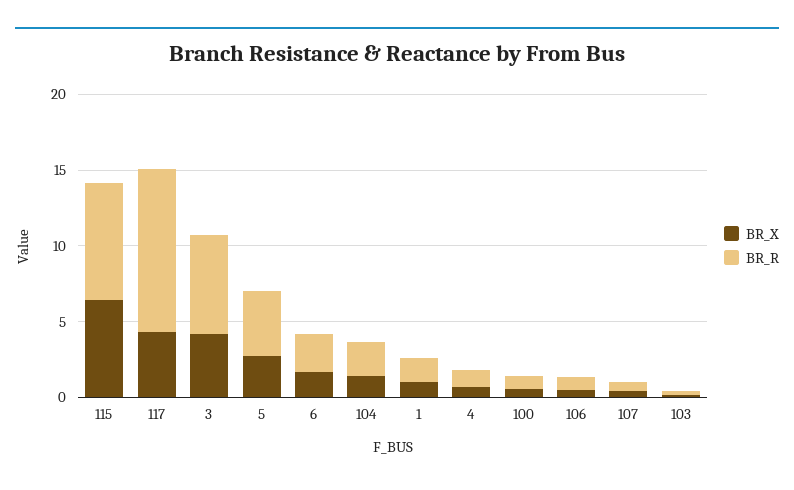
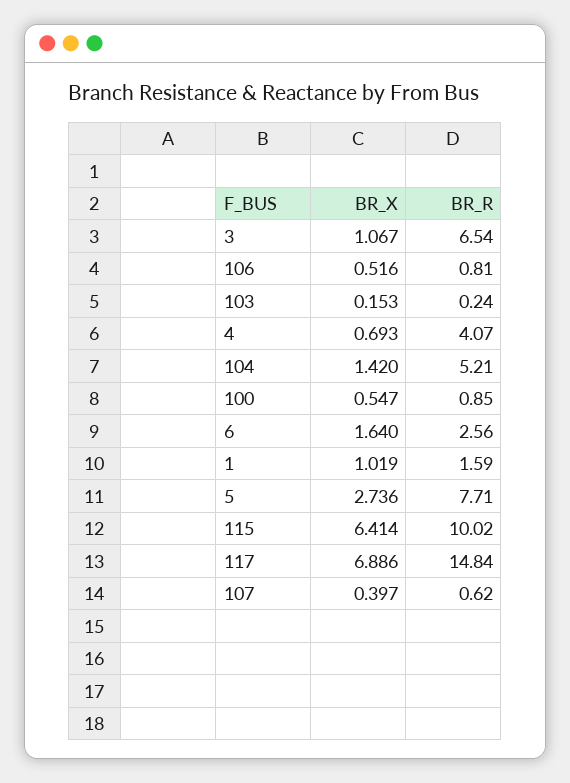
BR_R, 115: 8 -> 10.02
BR_X, 117: 4 -> 6.886
BR_R, 117: 11 -> 14.84
BR_X, 3: 4 -> 1.067
BR_R, 5: 4 -> 7.71
BR_R, 104: 2 -> 5.21
BR_R, 4: 1 -> 4.07

